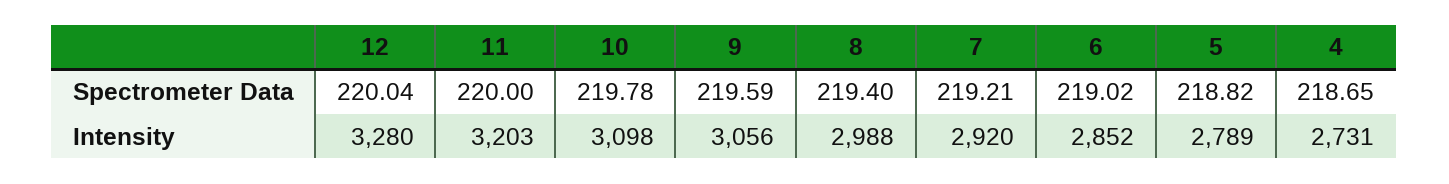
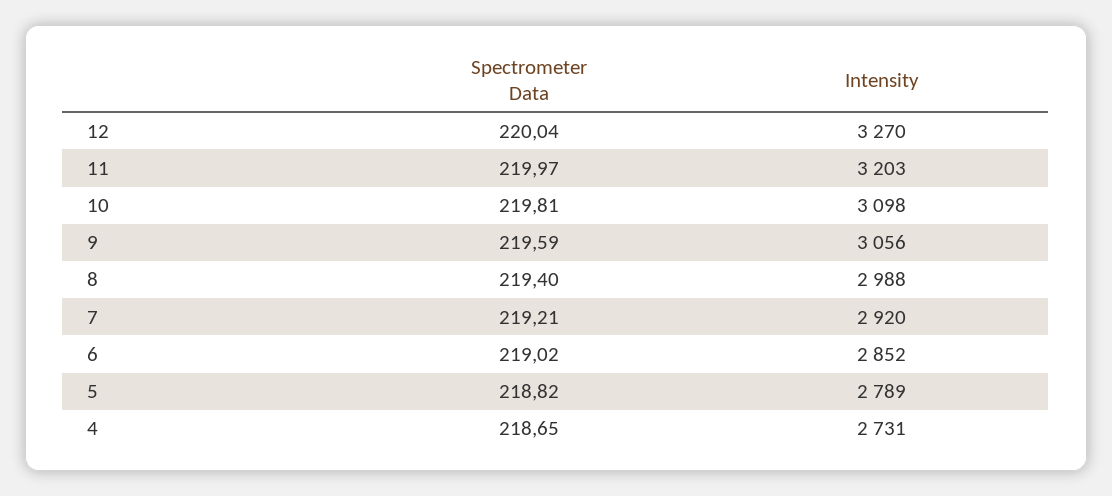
11, Spectrometer Data: 220 -> 219.97
10, Spectrometer Data: 219.78 -> 219.81
12, Intensity: 3280 -> 3270

